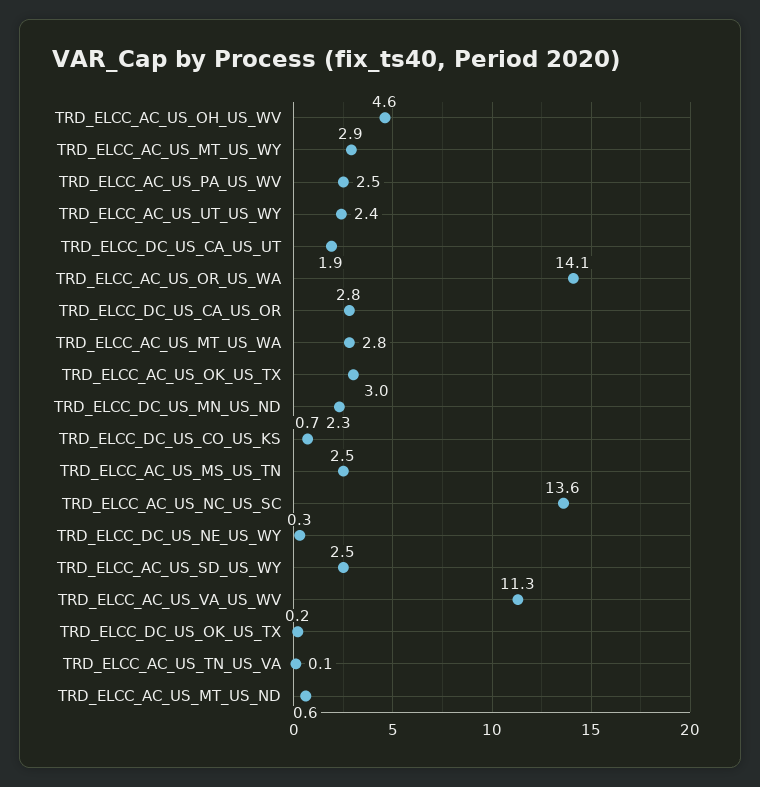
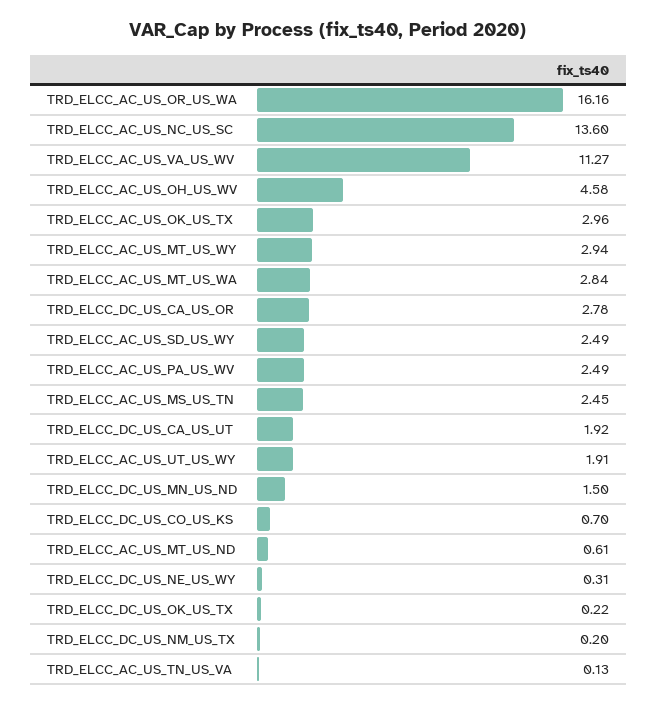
TRD_ELCC_AC_US_UT_US_WY: 2.4 -> 1.91
TRD_ELCC_AC_US_OR_US_WA: 14.1 -> 16.16
TRD_ELCC_DC_US_MN_US_ND: 2.3 -> 1.5
TRD_ELCC_DC_US_NM_US_TX: none -> 0.2

